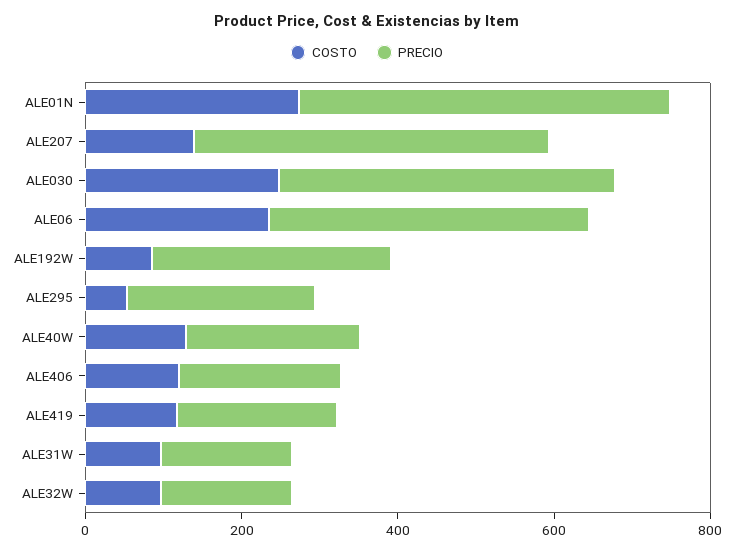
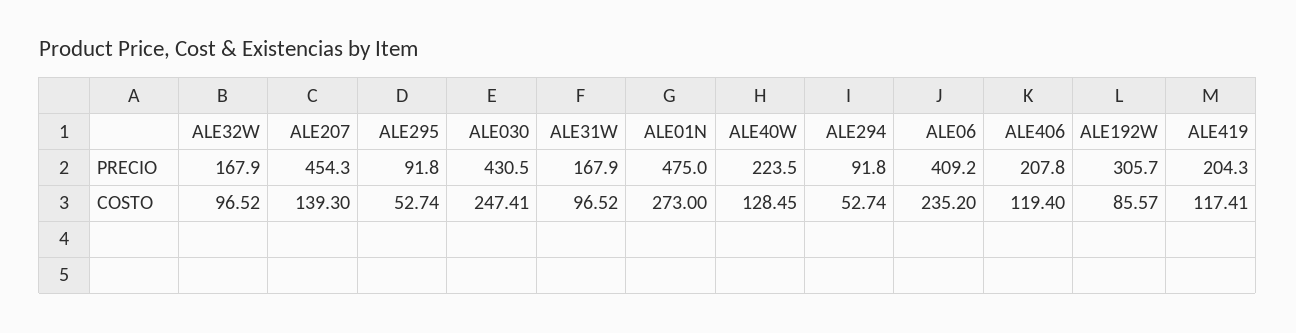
PRECIO, ALE295: 250 -> 91.8
PRECIO, ALE294: none -> 91.8
COSTO, ALE294: none -> 52.74

